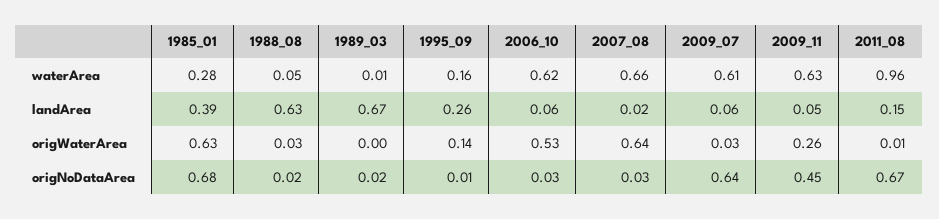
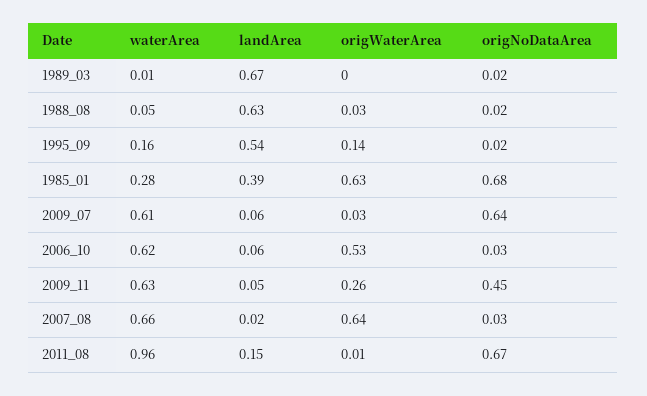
1995_09, landArea: 0.26 -> 0.54
1995_09, origNoDataArea: 0.01 -> 0.02

